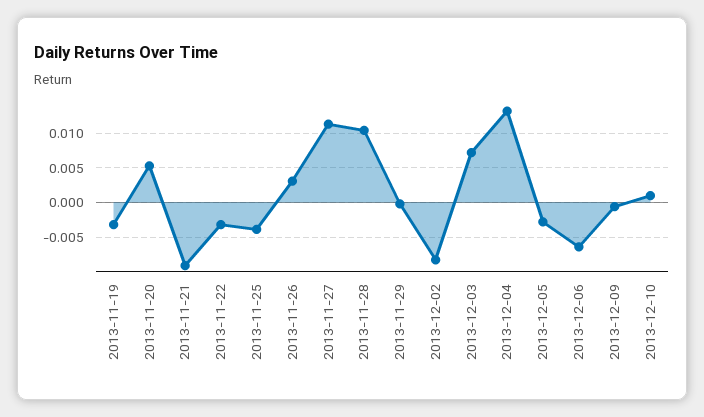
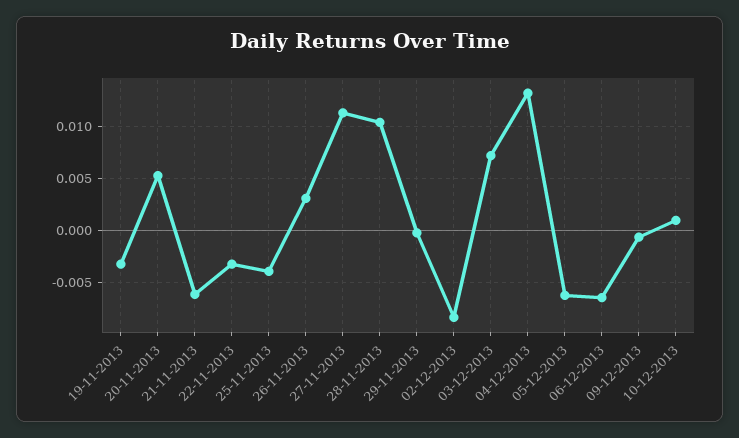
2013-11-21: -0.009 -> -0.006
2013-12-05: -0.003 -> -0.006

